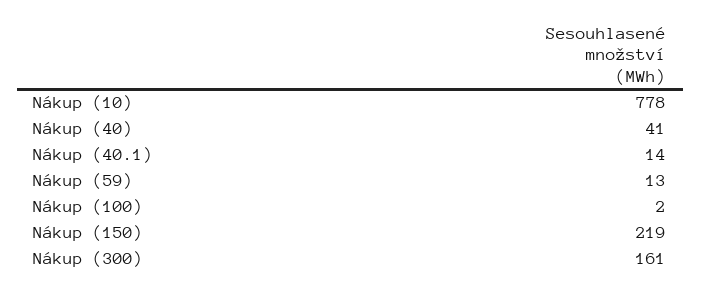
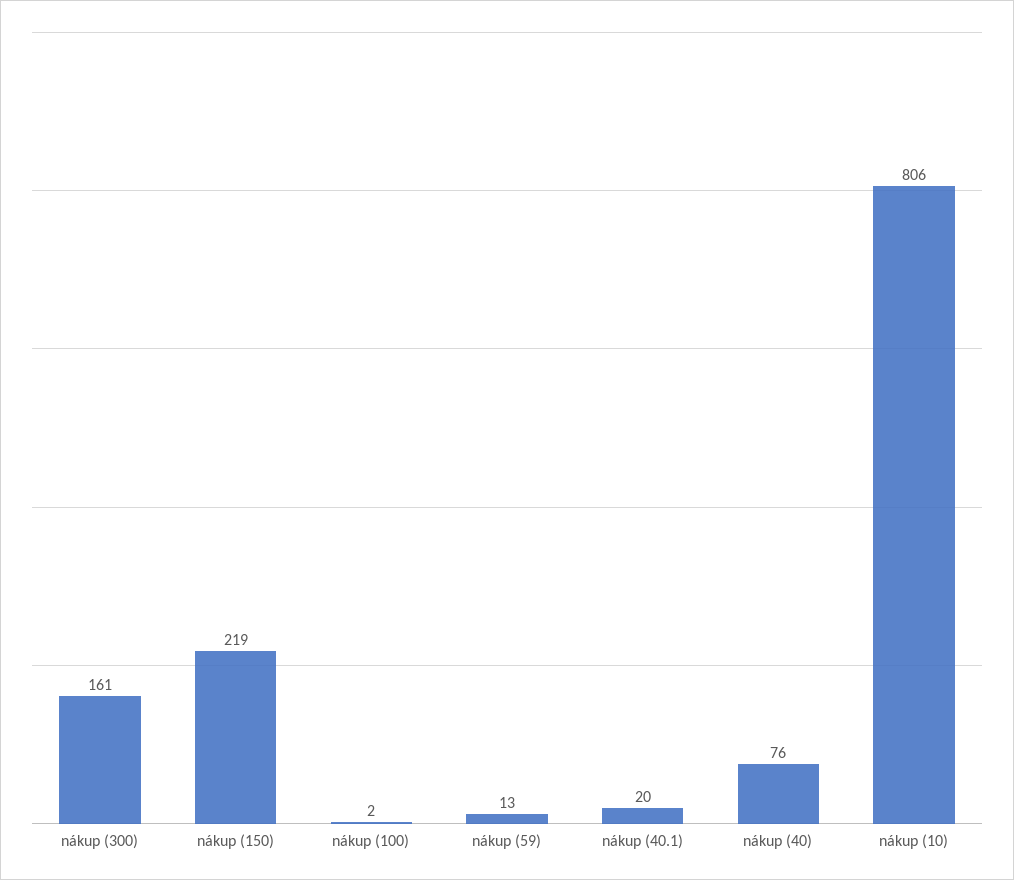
Nákup (10): 778 -> 806
Nákup (40): 41 -> 76
Nákup (40.1): 14 -> 20

